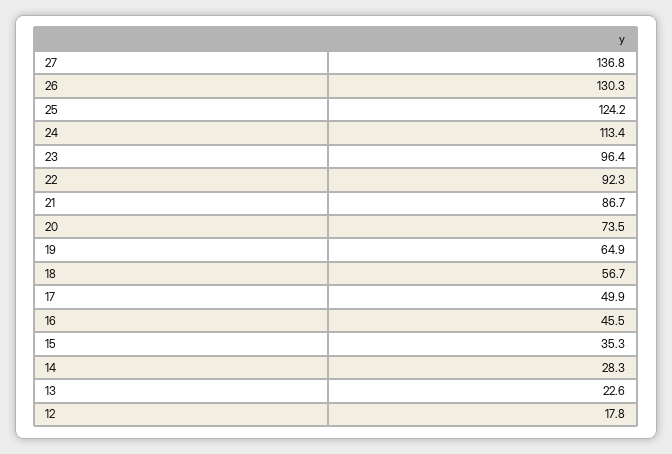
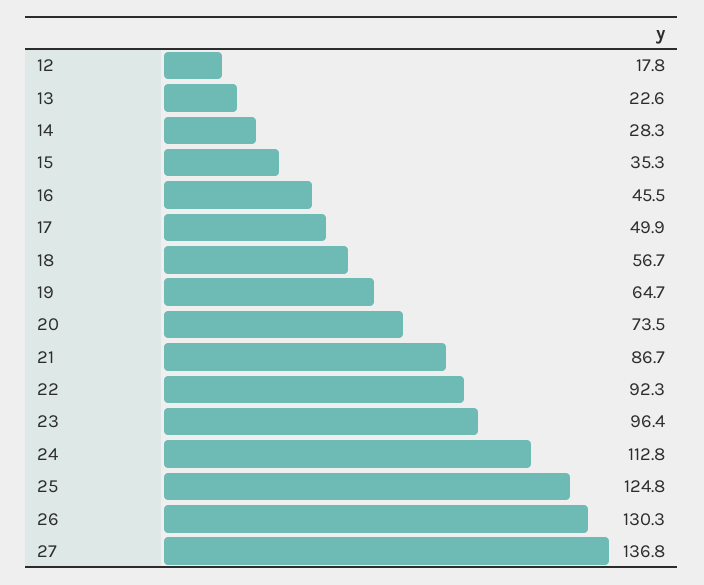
25: 124.2 -> 124.8
24: 113.4 -> 112.8
19: 64.9 -> 64.7

